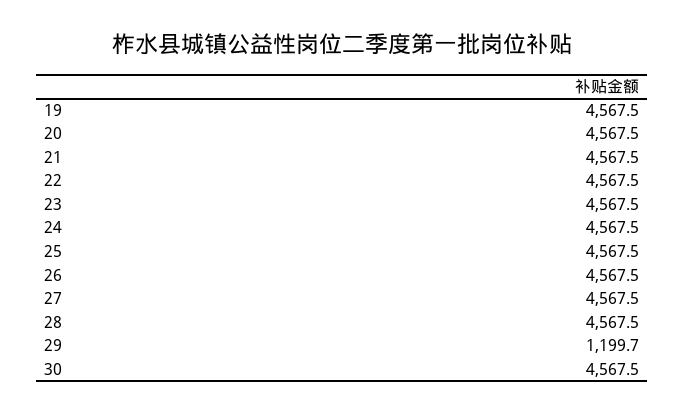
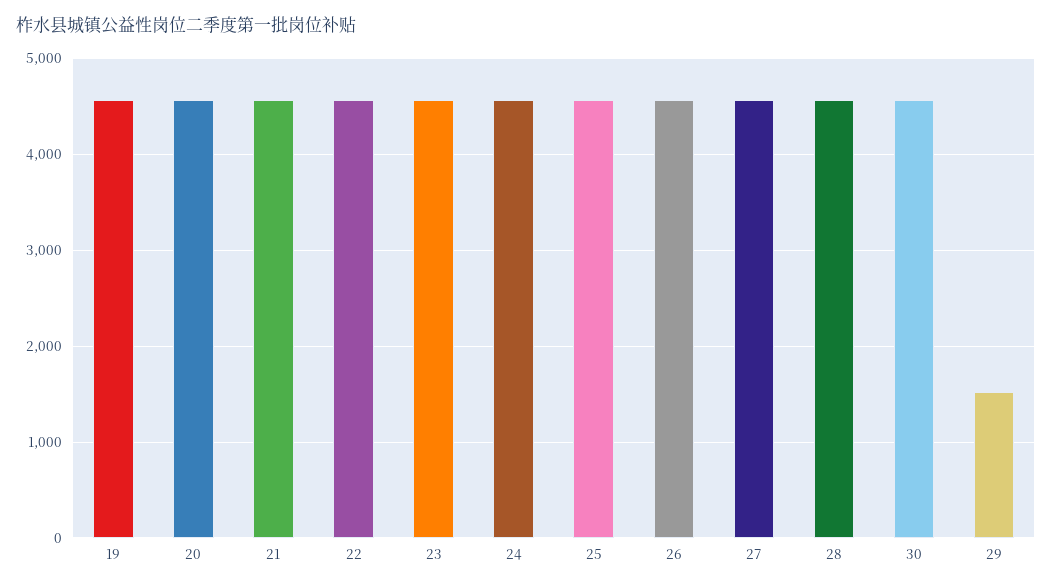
29: 1199.7 -> 1500

